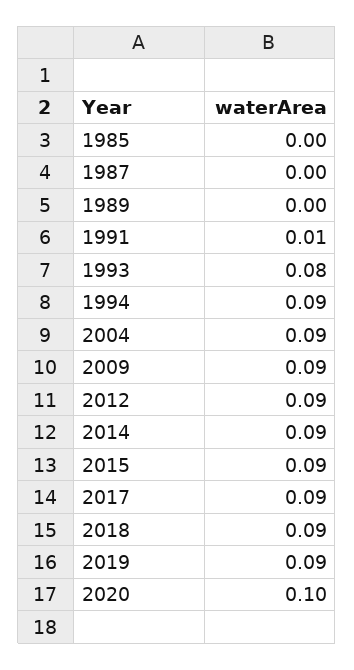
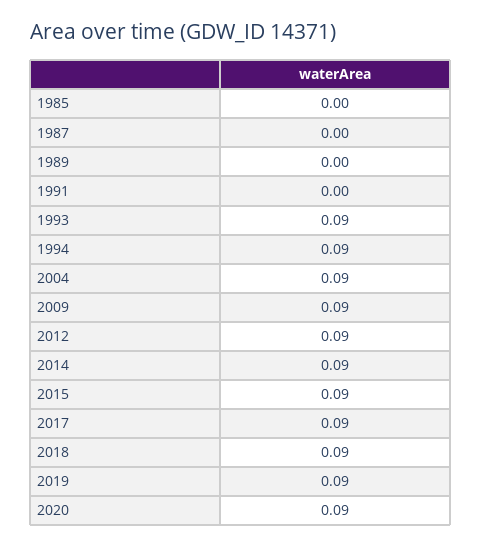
1991: 0.01 -> 0
1993: 0.08 -> 0.09
2020: 0.1 -> 0.09

